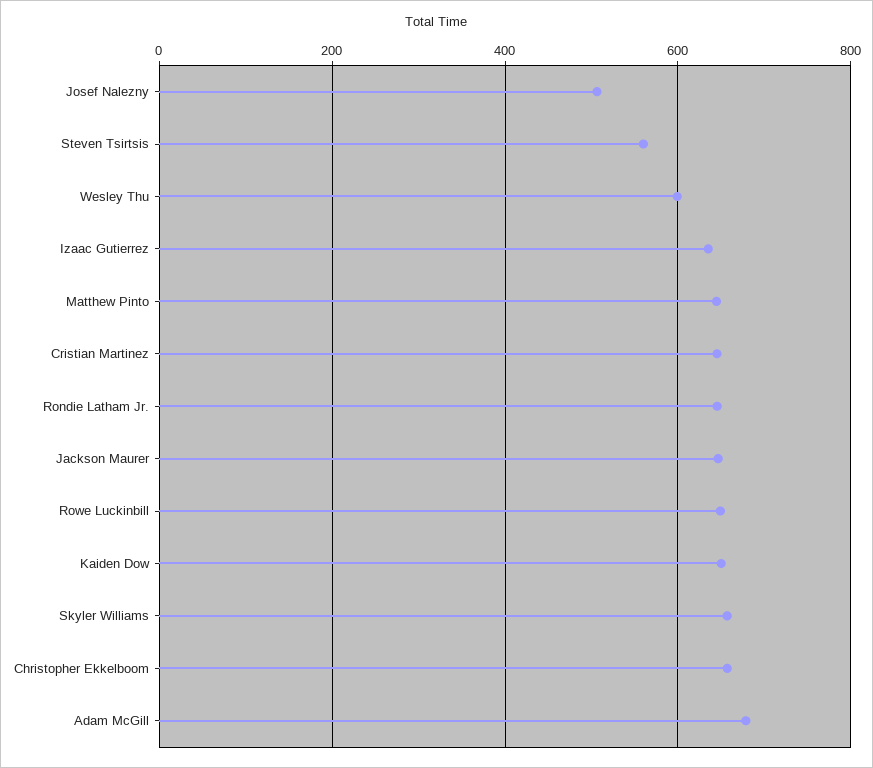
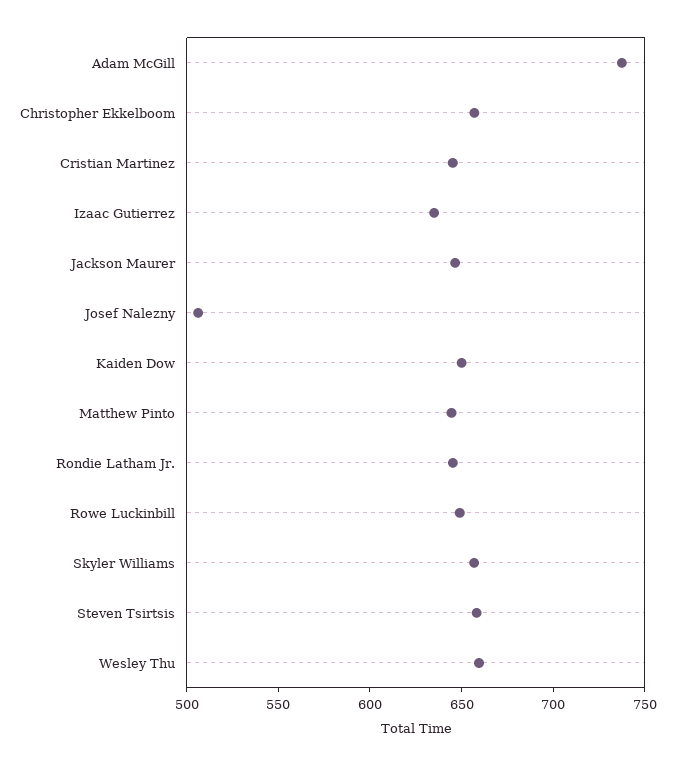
Steven Tsirtsis: 560 -> 660
Wesley Thu: 600 -> 660
Adam McGill: 680 -> 740

